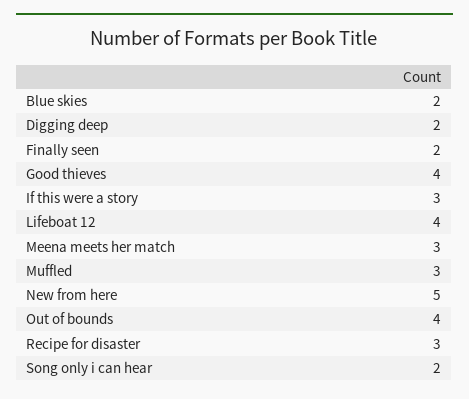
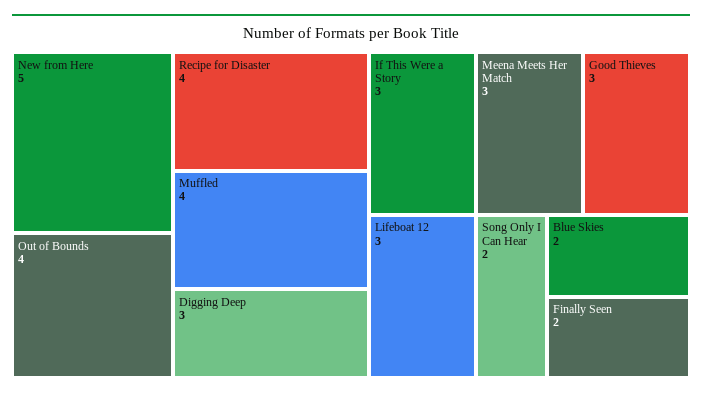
Digging deep: 2 -> 3
Good thieves: 4 -> 3
Lifeboat 12: 4 -> 3
Muffled: 3 -> 4
Recipe for disaster: 3 -> 4

